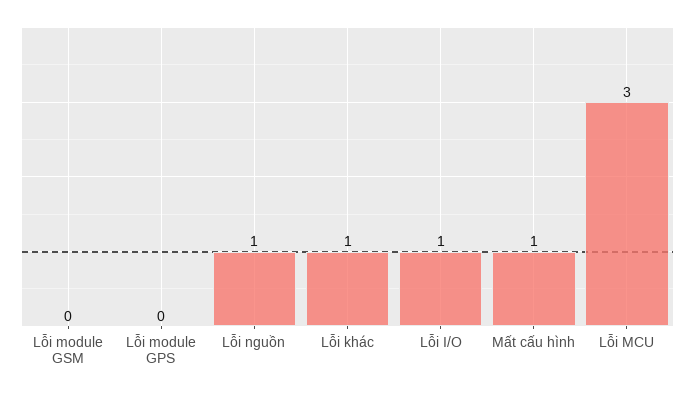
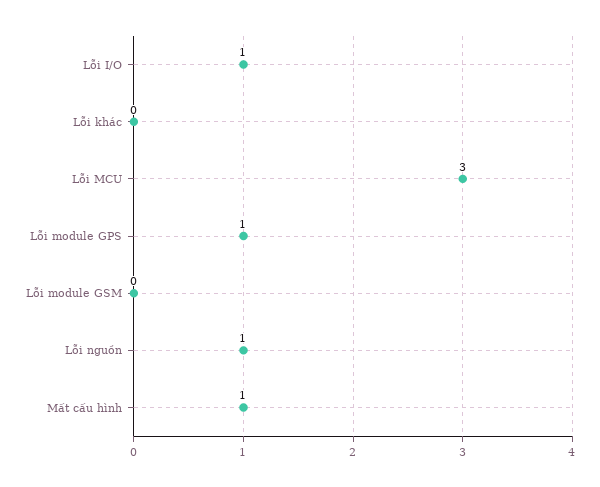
Lỗi module GPS: 0 -> 1
Lỗi khác: 1 -> 0

